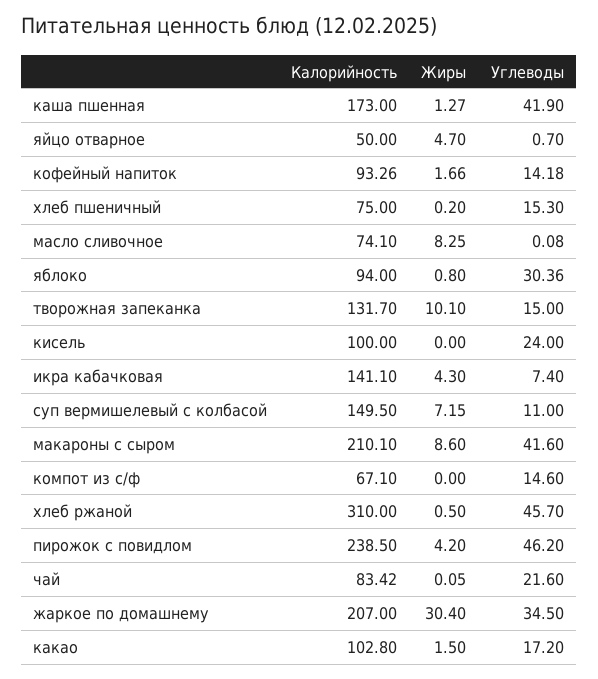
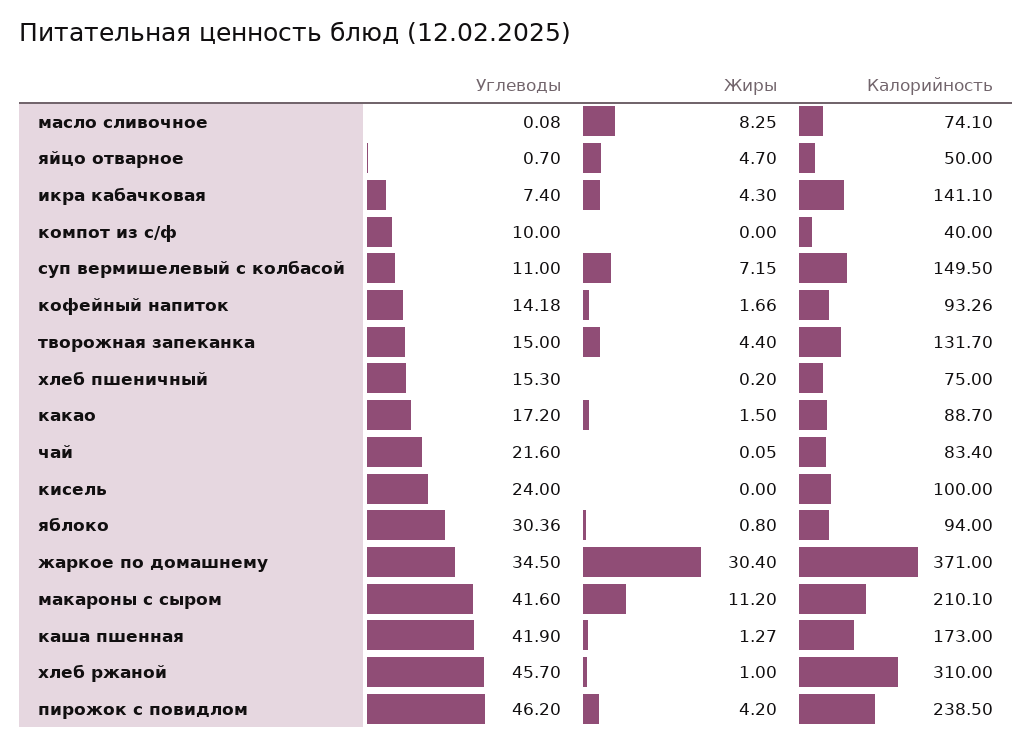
Жиры, творожная запеканка: 10.1 -> 4.4
Жиры, макароны с сыром: 8.6 -> 11.2
Калорийность, компот из с/ф: 67.1 -> 40
Углеводы, компот из с/ф: 14.6 -> 10
Жиры, хлеб ржаной: 0.5 -> 1
Калорийность, чай: 83.42 -> 83.4
Калорийность, жаркое по домашнему: 207 -> 371
Калорийность, какао: 102.8 -> 88.7

